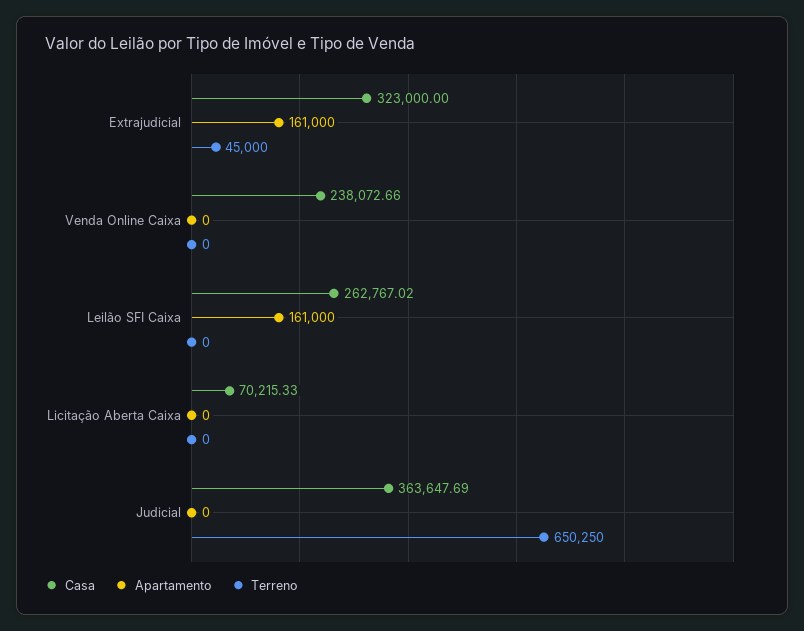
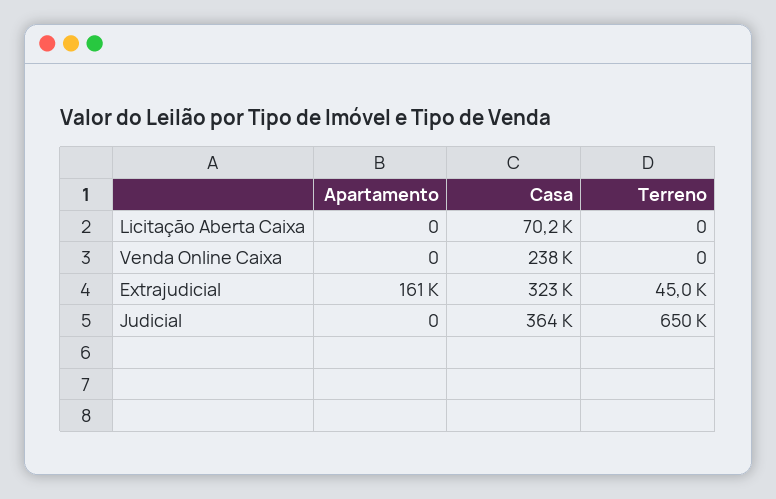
Casa, Leilão SFI Caixa: 262767.02 -> none
Apartamento, Leilão SFI Caixa: 161000 -> none
Terreno, Leilão SFI Caixa: 0 -> none

